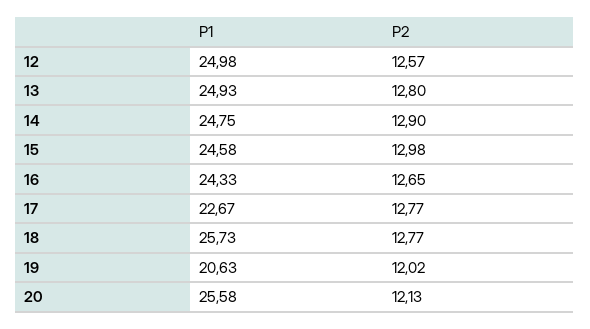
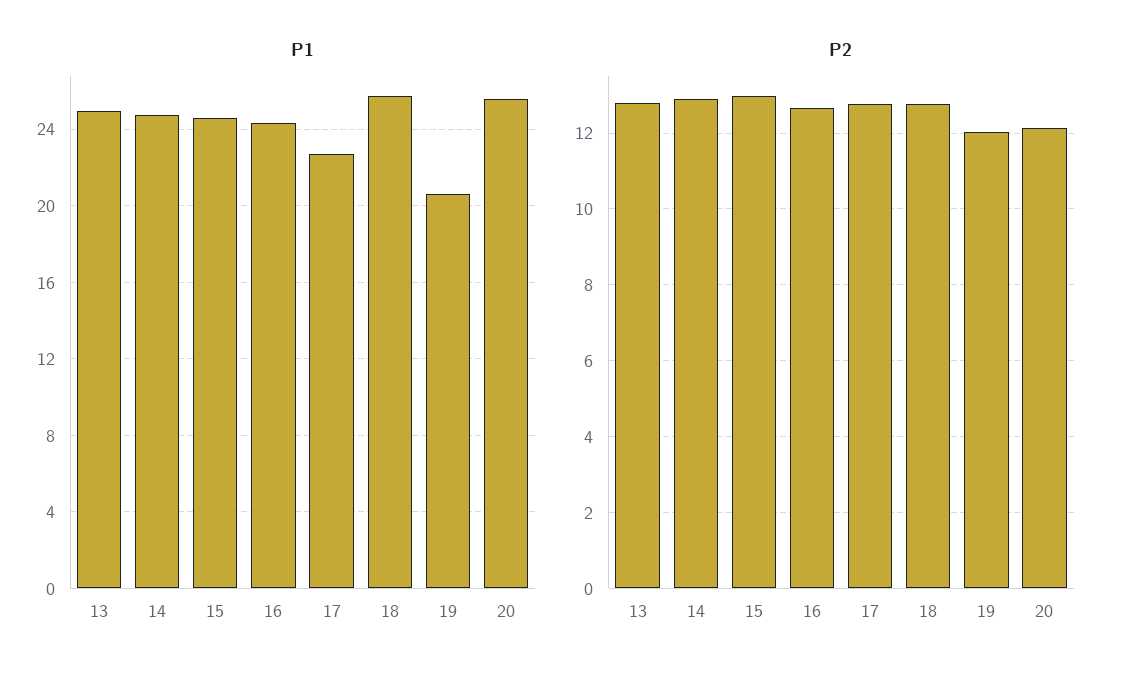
P1, 12: 24.98 -> none
P2, 12: 12.57 -> none

